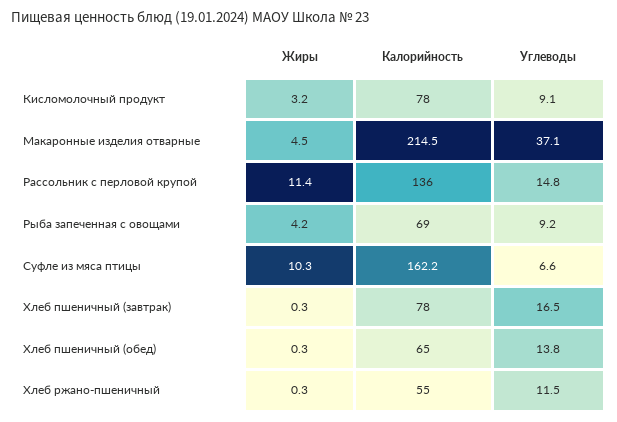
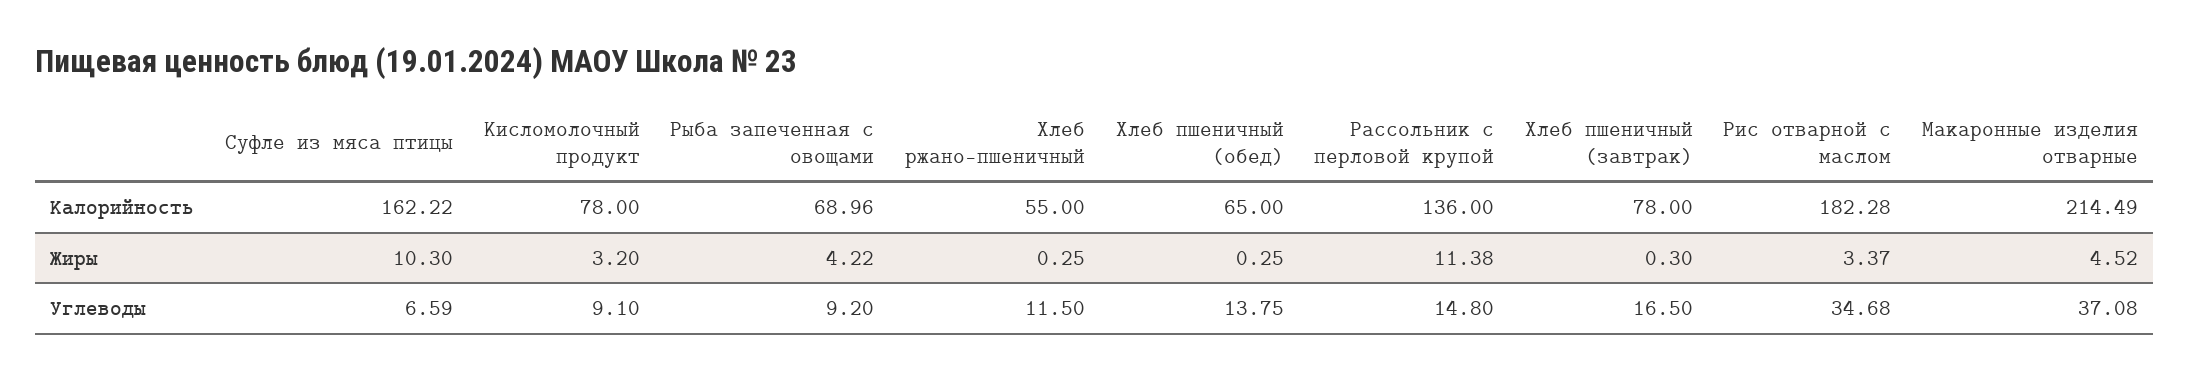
Калорийность, Рис отварной с маслом: none -> 182.28
Жиры, Рис отварной с маслом: none -> 3.37
Углеводы, Рис отварной с маслом: none -> 34.68

